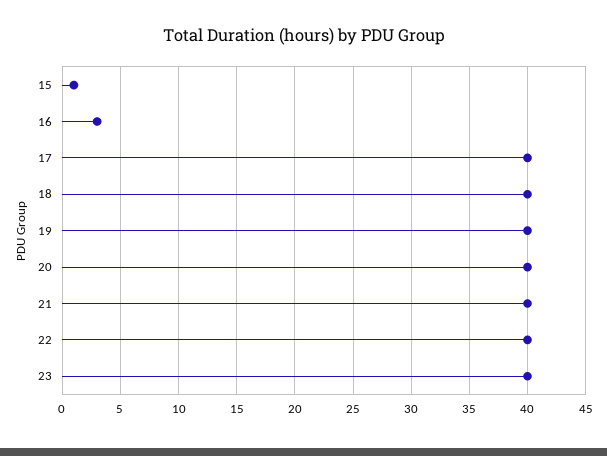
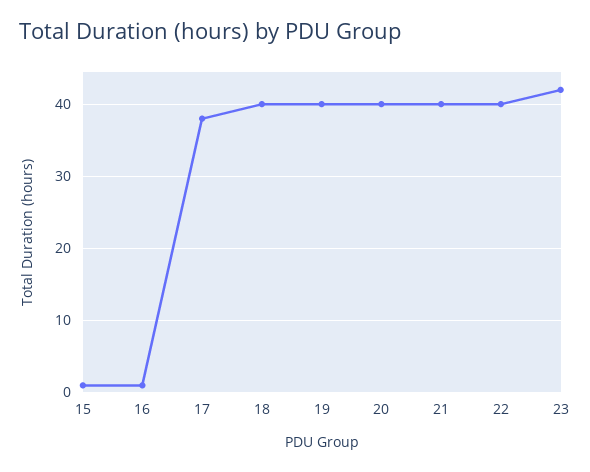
16: 3 -> 1
17: 40 -> 38
23: 40 -> 42

